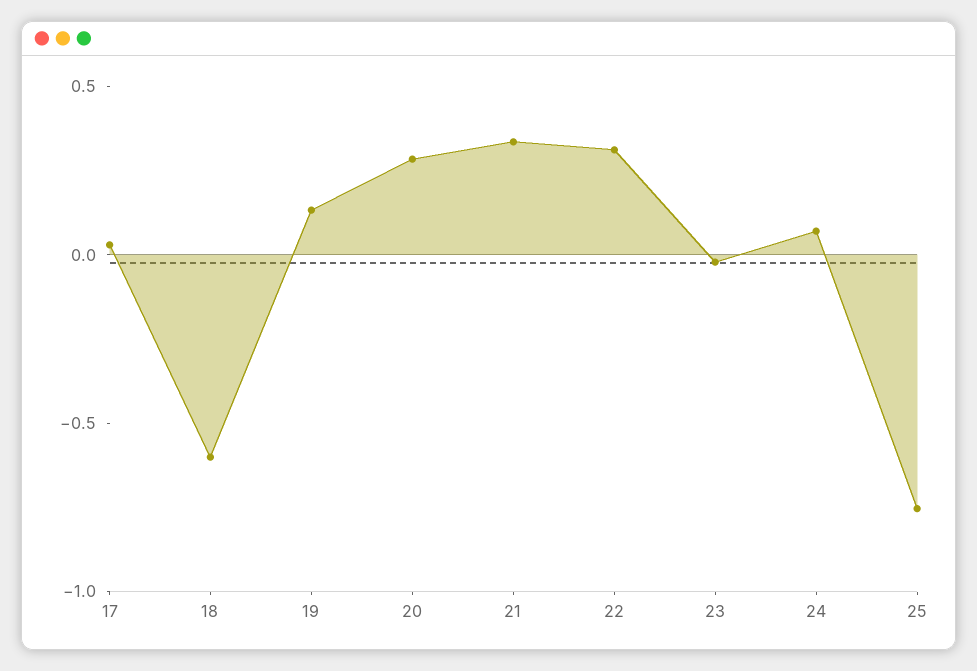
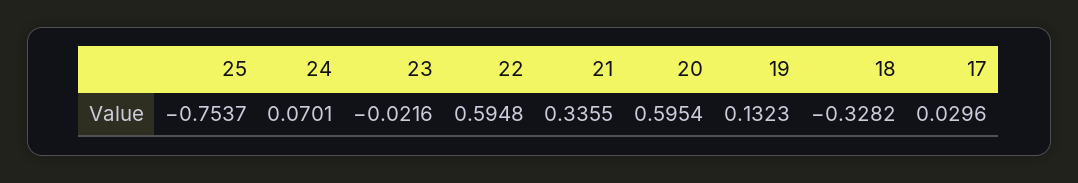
18: -0.6 -> -0.3282
20: 0.3 -> 0.5954
22: 0.3 -> 0.5948

